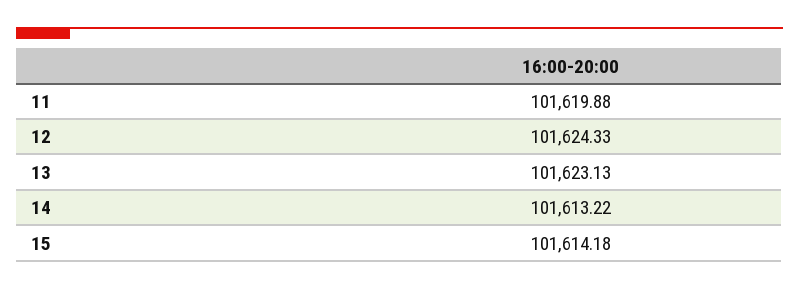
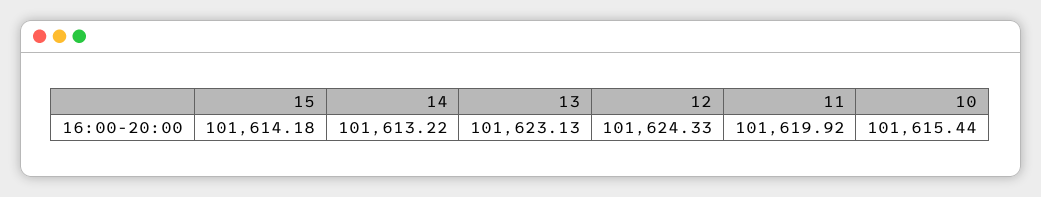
11: 101619.88 -> 101619.92
10: none -> 101615.44

